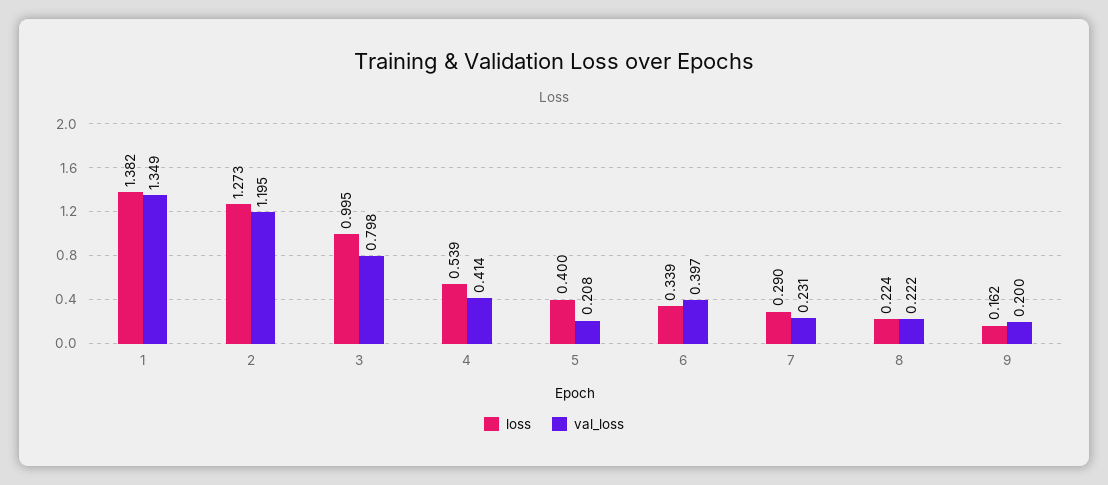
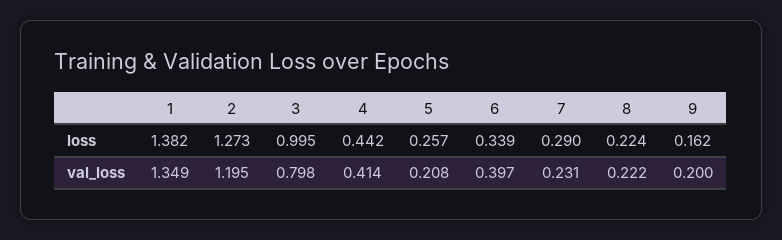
loss, 4: 0.539 -> 0.442
loss, 5: 0.4 -> 0.257

